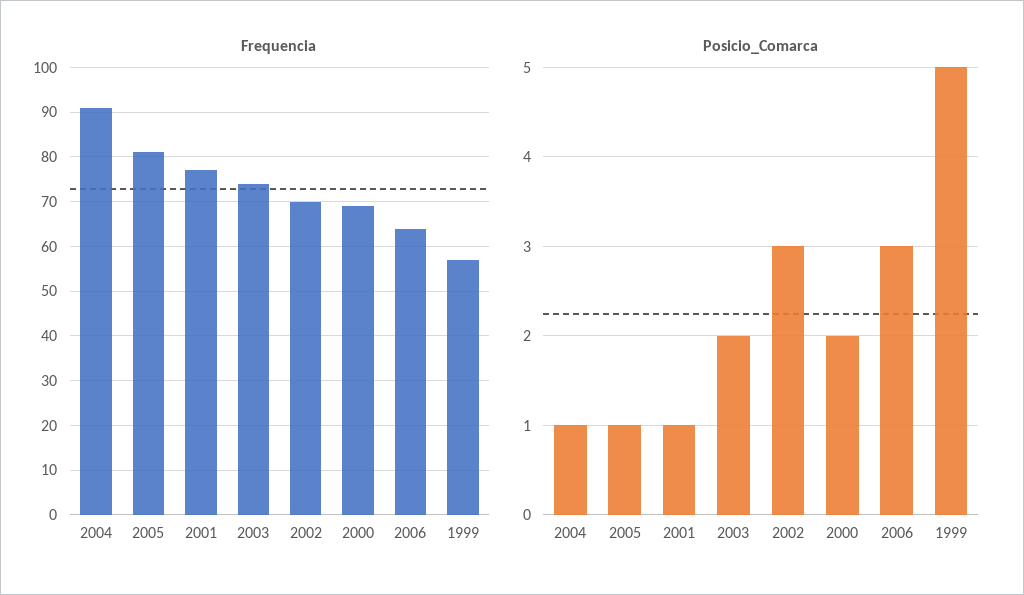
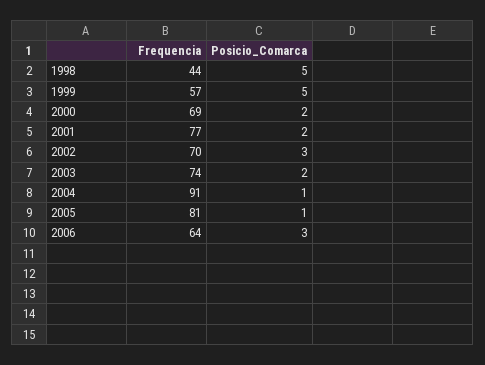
Posicio_Comarca, 2001: 1 -> 2
Frequencia, 1998: none -> 44
Posicio_Comarca, 1998: none -> 5

